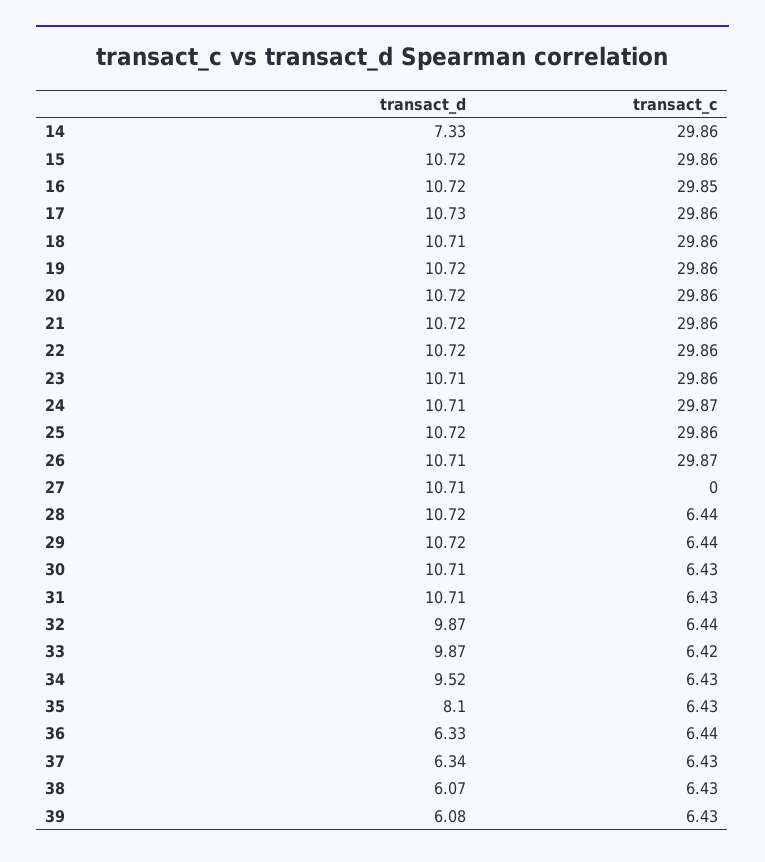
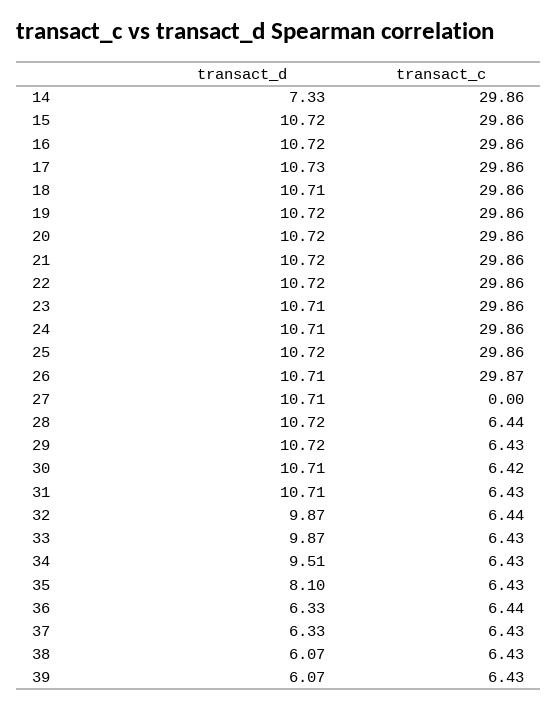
transact_c, 16: 29.85 -> 29.86
transact_c, 24: 29.87 -> 29.86
transact_c, 29: 6.44 -> 6.43
transact_c, 30: 6.43 -> 6.42
transact_c, 33: 6.42 -> 6.43
transact_d, 34: 9.52 -> 9.51
transact_d, 37: 6.34 -> 6.33
transact_d, 39: 6.08 -> 6.07

